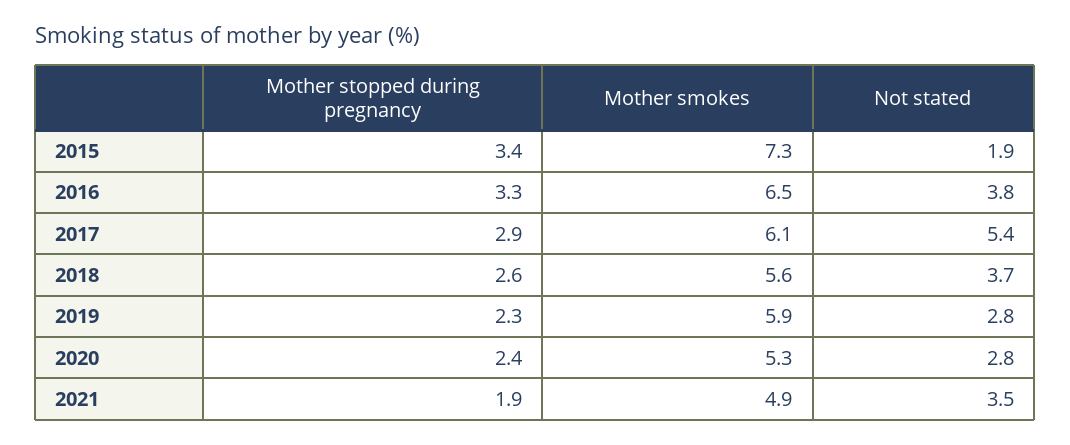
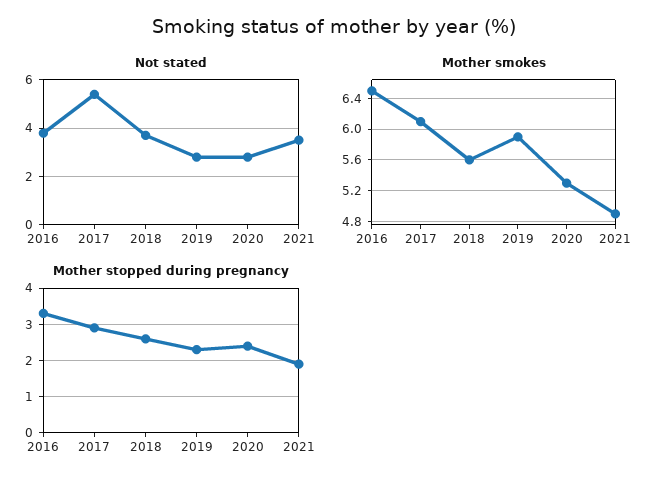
Mother stopped during pregnancy, 2015: 3.4 -> none
Mother smokes, 2015: 7.3 -> none
Not stated, 2015: 1.9 -> none

